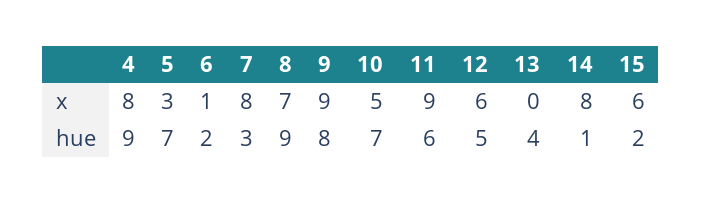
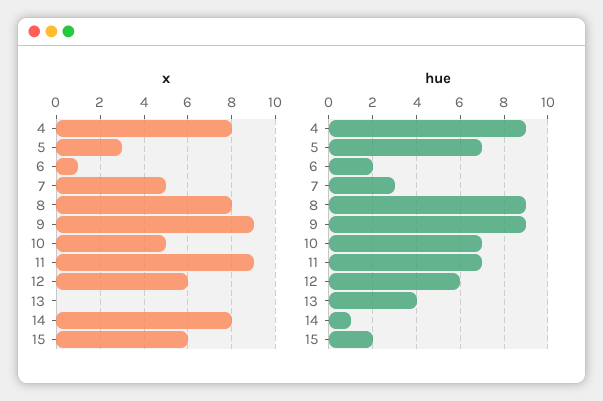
x, 7: 8 -> 5
x, 8: 7 -> 8
hue, 9: 8 -> 9
hue, 11: 6 -> 7
hue, 12: 5 -> 6

